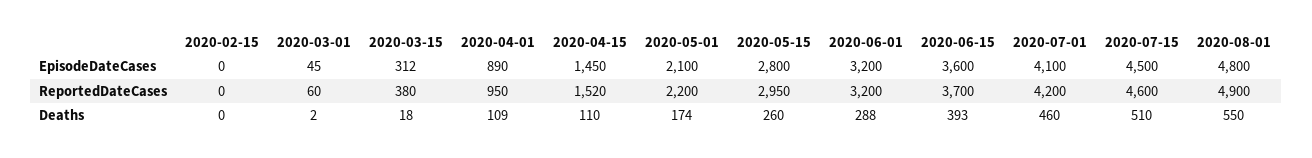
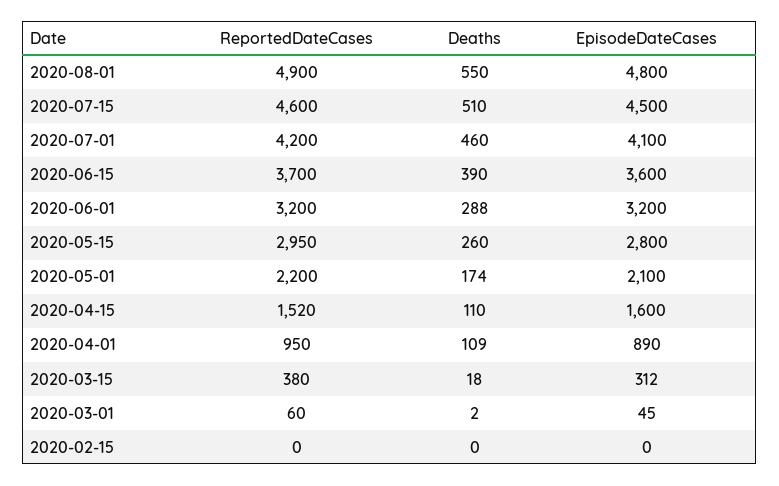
2020-04-15, EpisodeDateCases: 1450 -> 1600
2020-06-15, Deaths: 393 -> 390

